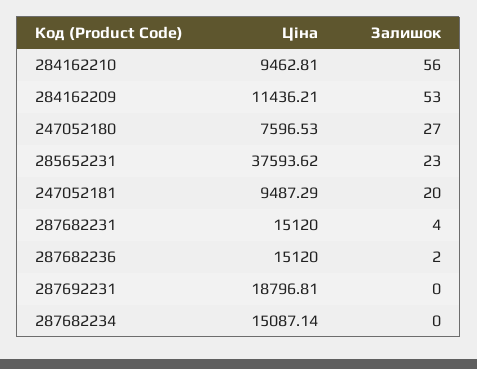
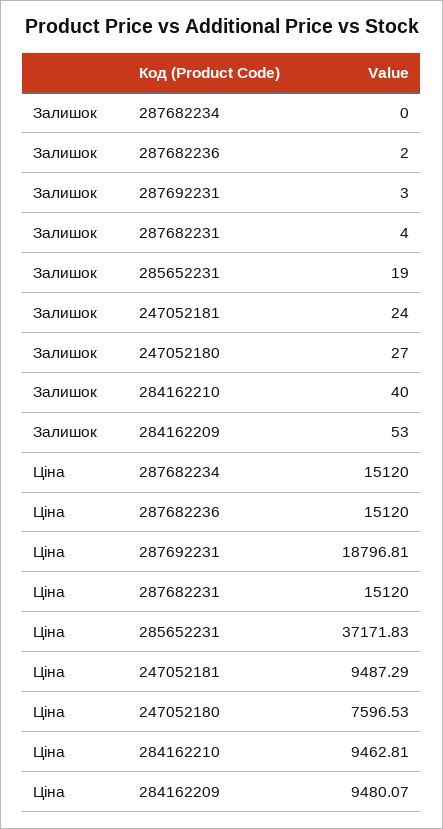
Залишок, 284162210: 56 -> 40
Ціна, 284162209: 11436.21 -> 9480.07
Ціна, 285652231: 37593.62 -> 37171.83
Залишок, 285652231: 23 -> 19
Залишок, 247052181: 20 -> 24
Залишок, 287692231: 0 -> 3
Ціна, 287682234: 15087.14 -> 15120

